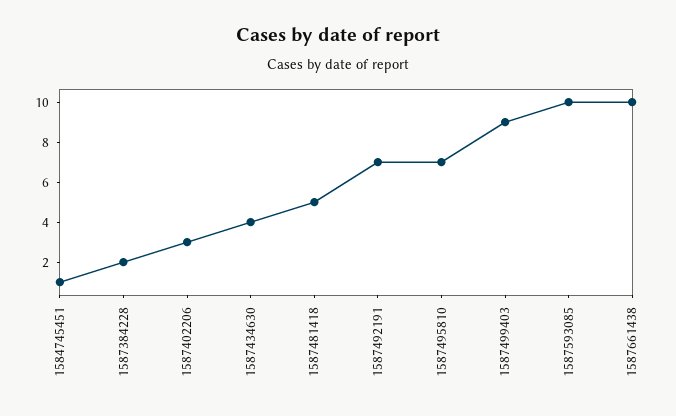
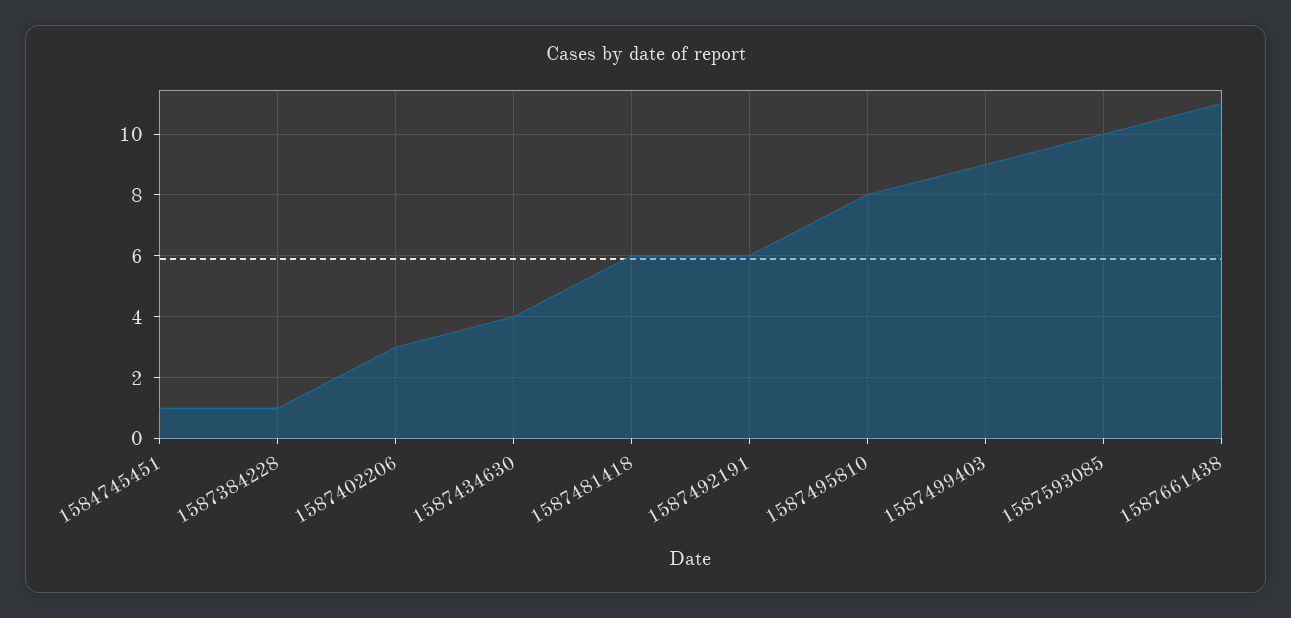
1587384228: 2 -> 1
1587481418: 5 -> 6
1587492191: 7 -> 6
1587495810: 7 -> 8
1587661438: 10 -> 11

